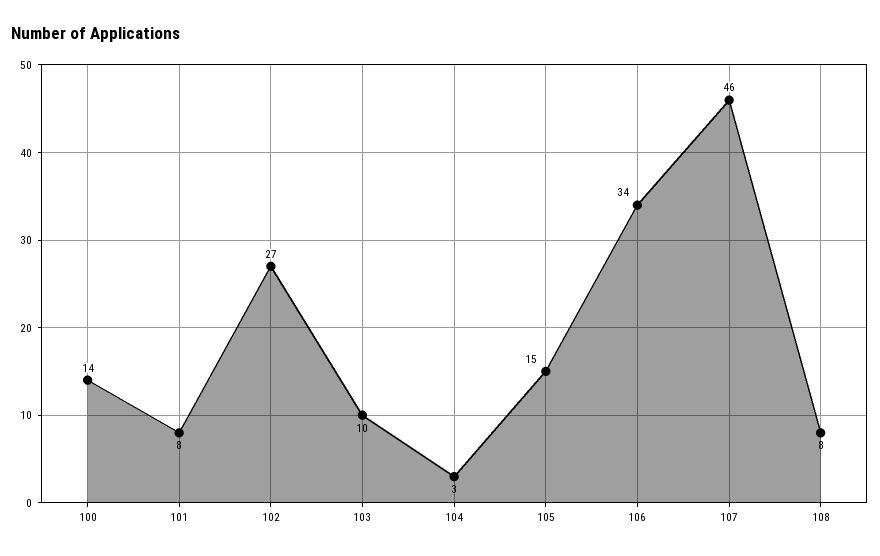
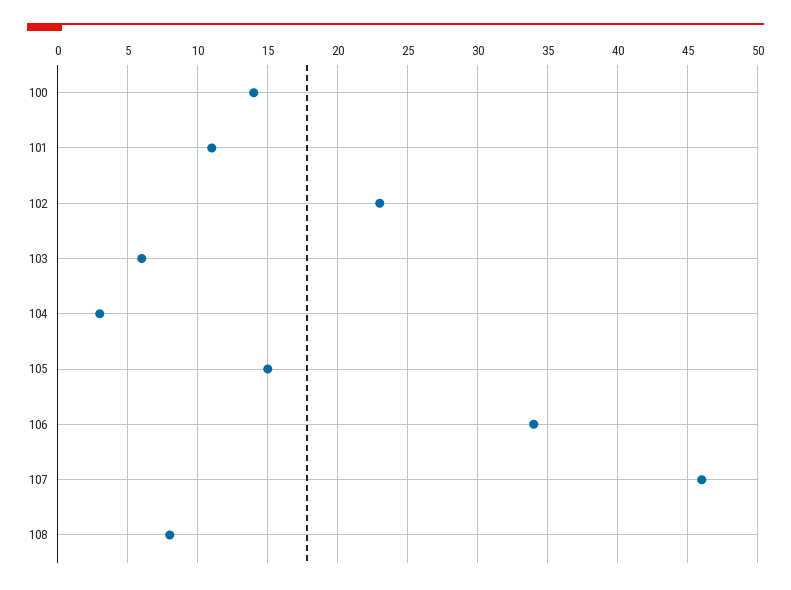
101: 8 -> 11
102: 27 -> 23
103: 10 -> 6

